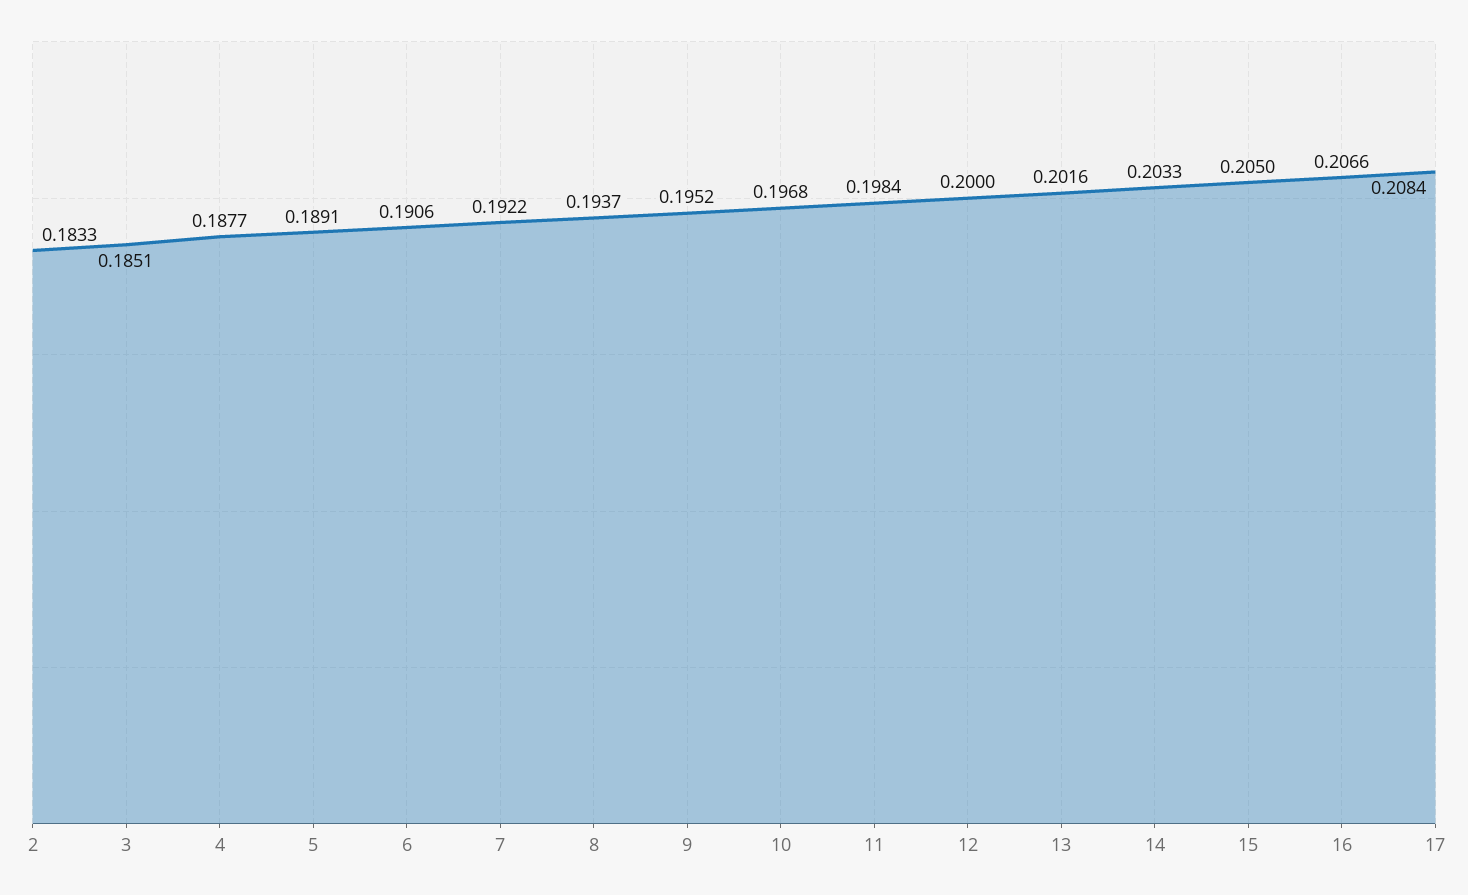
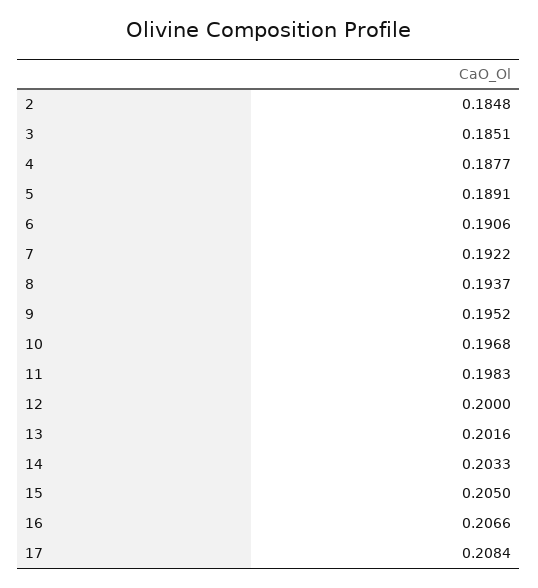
2: 0.1833 -> 0.1848
11: 0.1984 -> 0.1983

